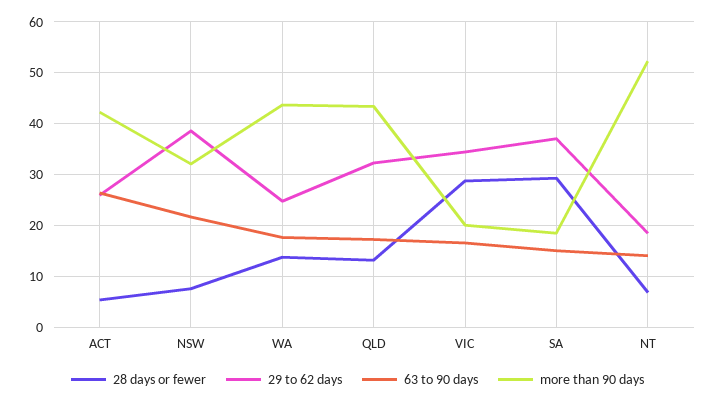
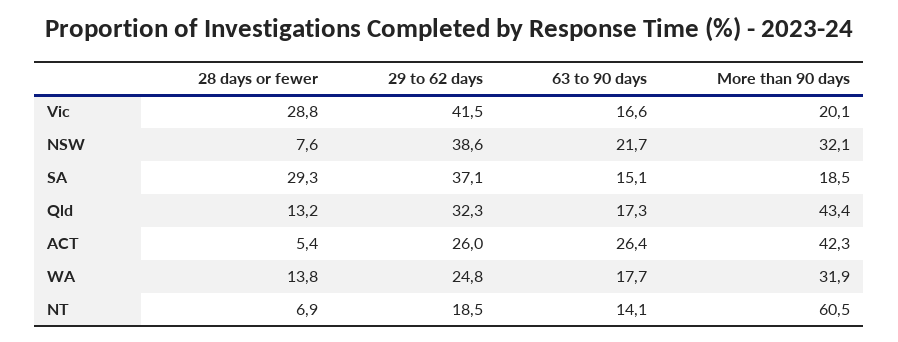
more than 90 days, WA: 44 -> 31.9
29 to 62 days, VIC: 34 -> 41.5
more than 90 days, NT: 52 -> 60.5

